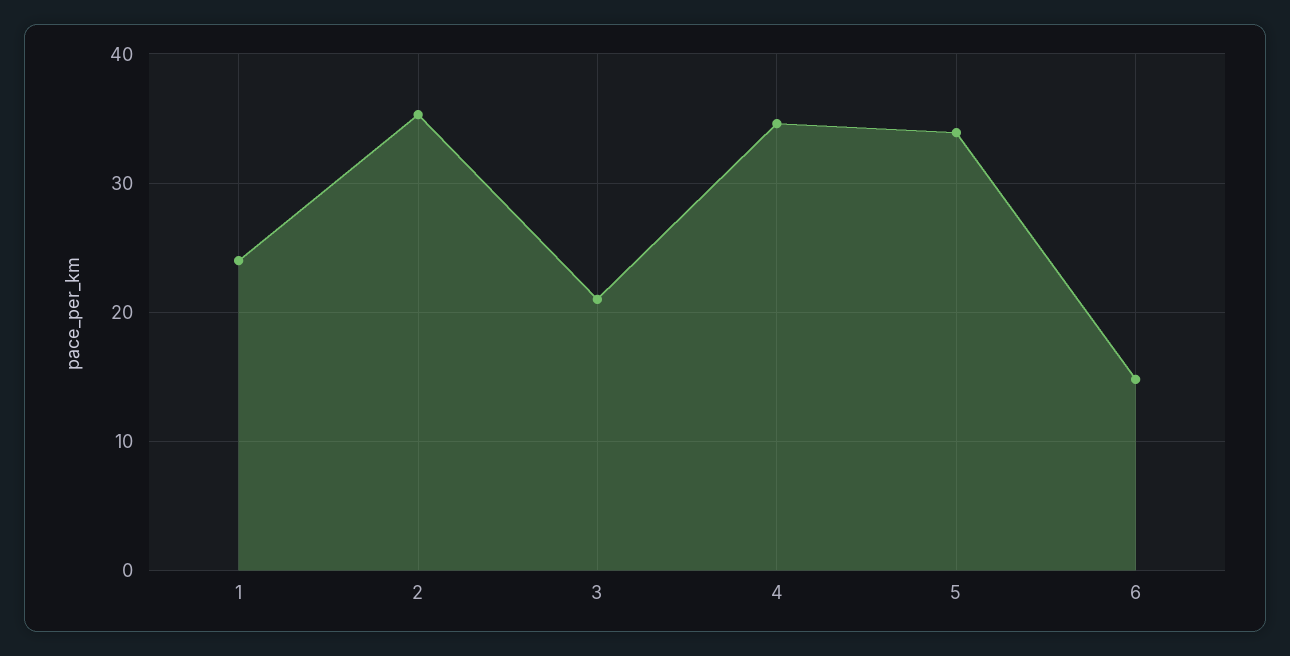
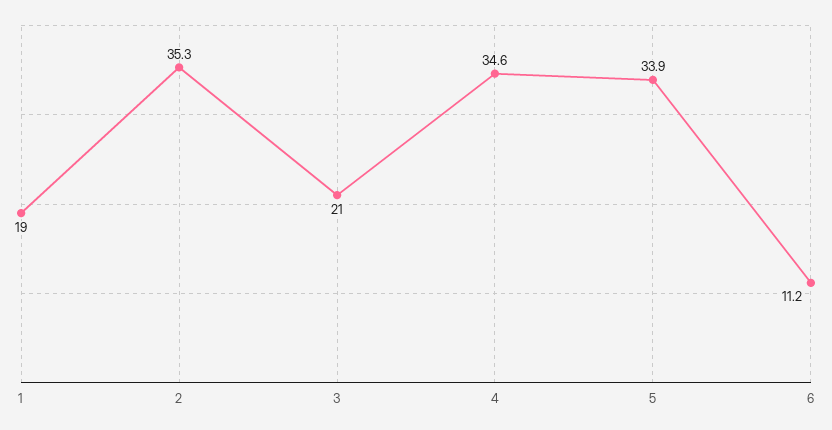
1: 24 -> 19
6: 15 -> 11.2

